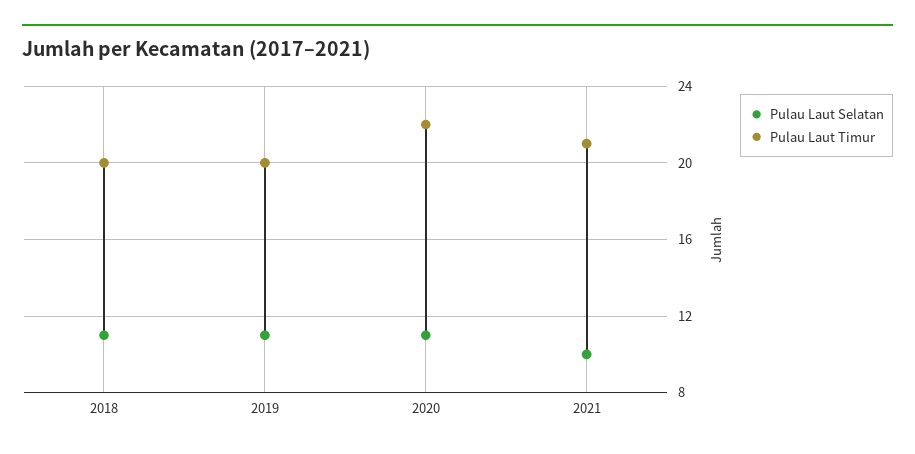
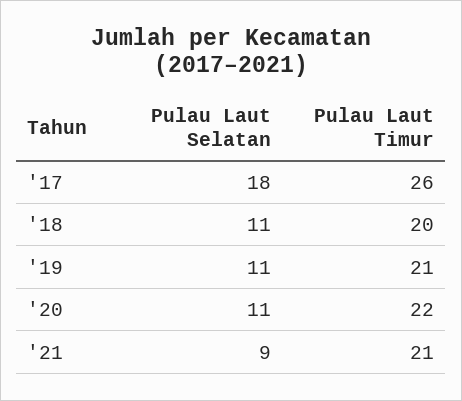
Pulau Laut Timur, 2019: 20 -> 21
Pulau Laut Selatan, 2021: 10 -> 9
Pulau Laut Selatan, '17: none -> 18
Pulau Laut Timur, '17: none -> 26

